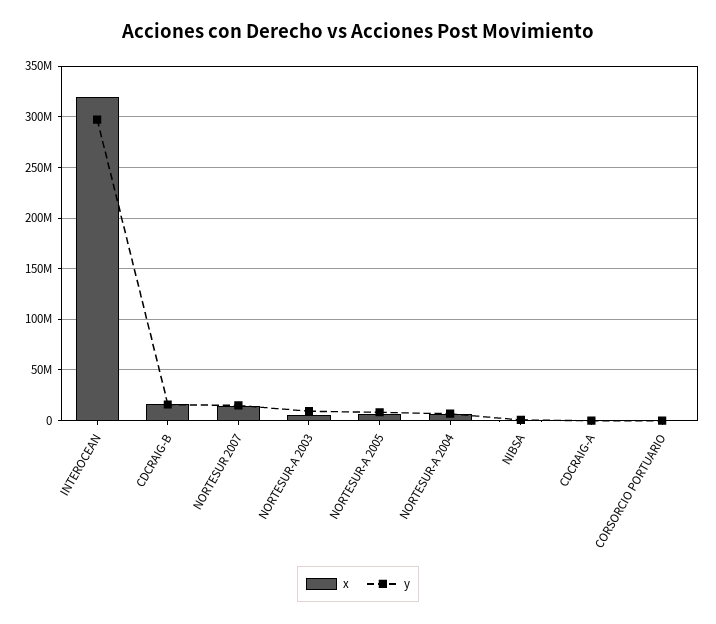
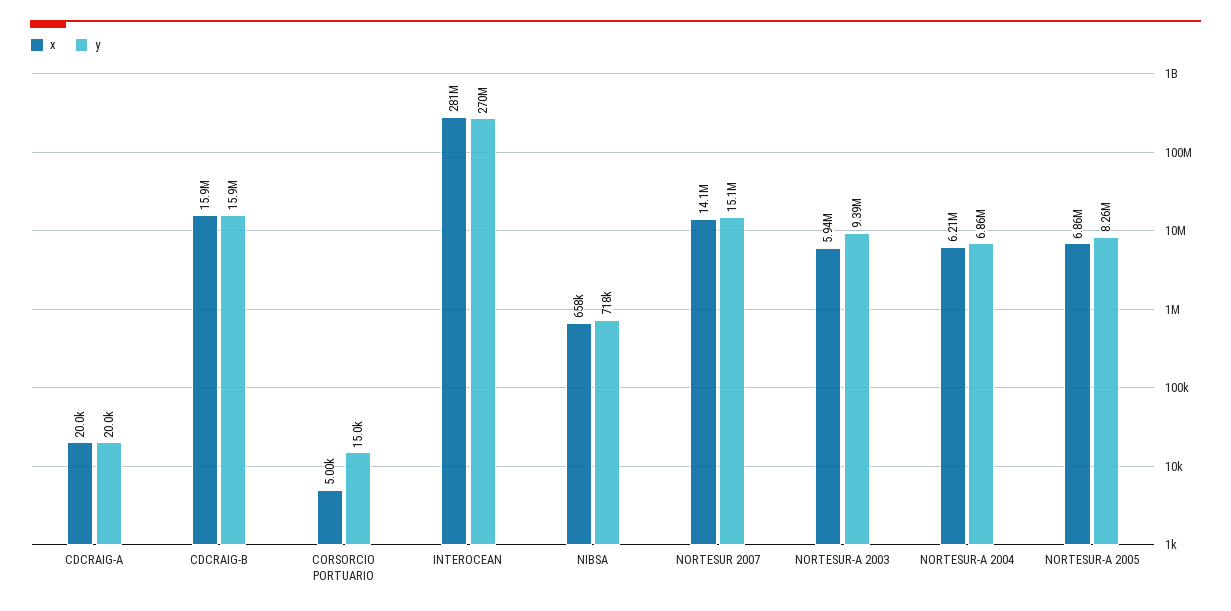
x, INTEROCEAN: 320000000 -> 281000000
y, INTEROCEAN: 300000000 -> 270000000

